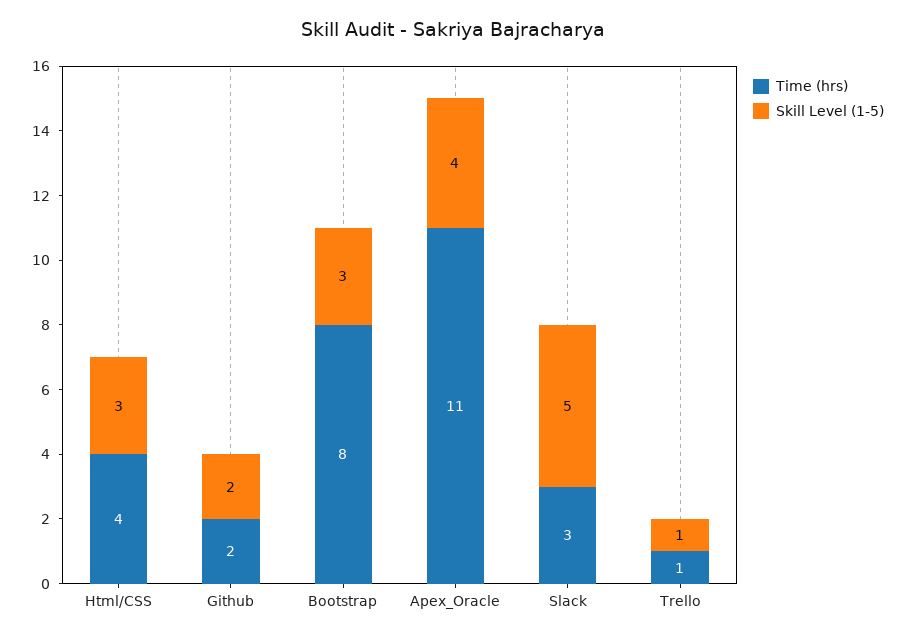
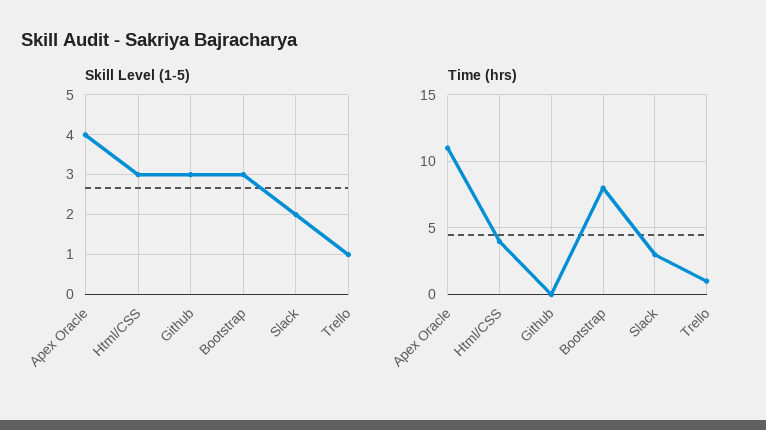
Time (hrs), Github: 2 -> 0
Skill Level (1-5), Github: 2 -> 3
Skill Level (1-5), Slack: 5 -> 2

